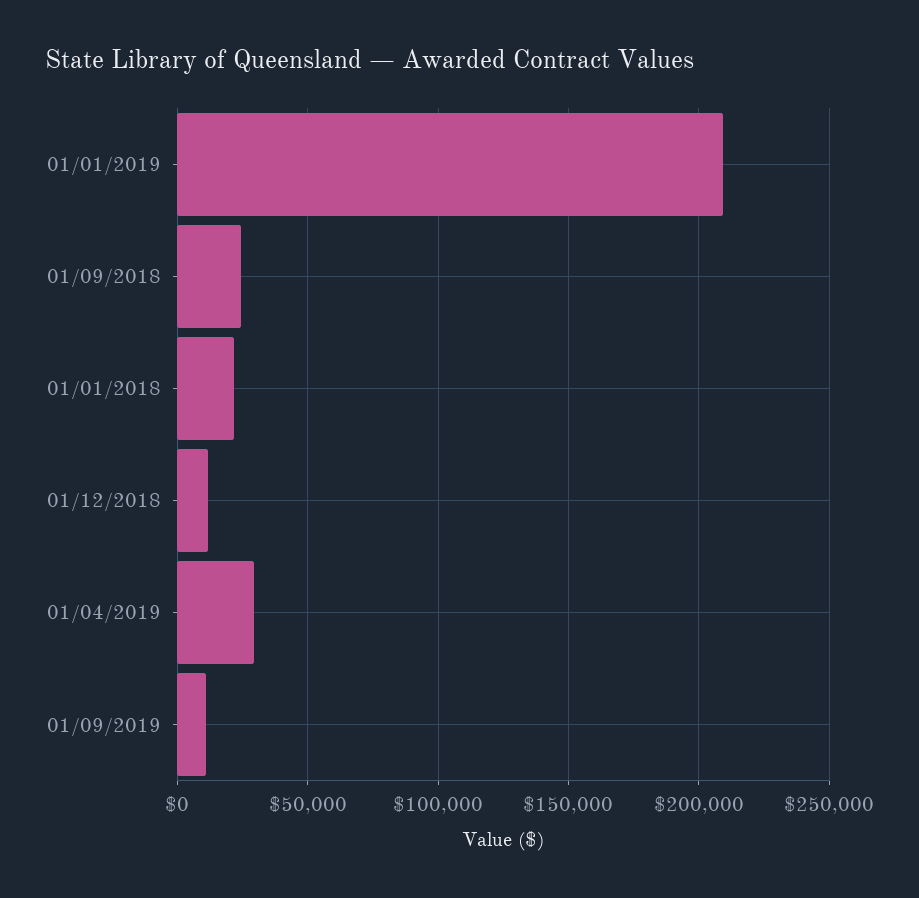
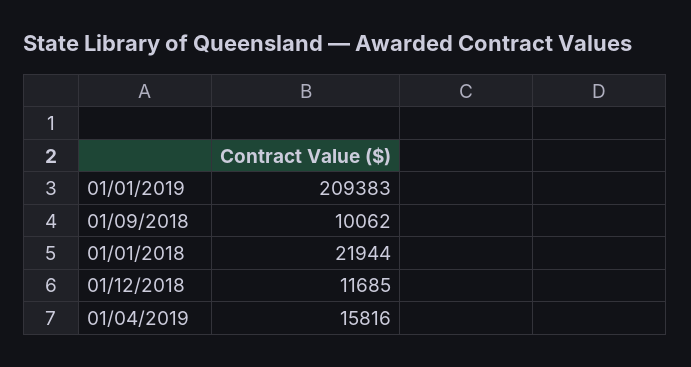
01/09/2018: 25000 -> 10062
01/04/2019: 30000 -> 15816
01/09/2019: 10000 -> none

